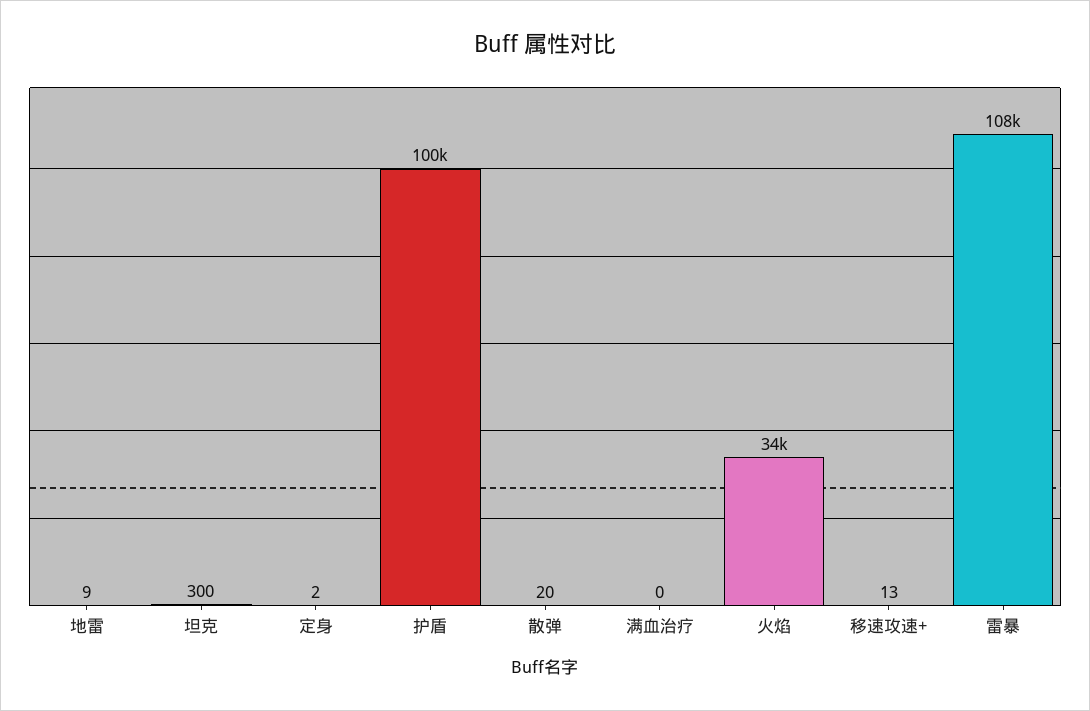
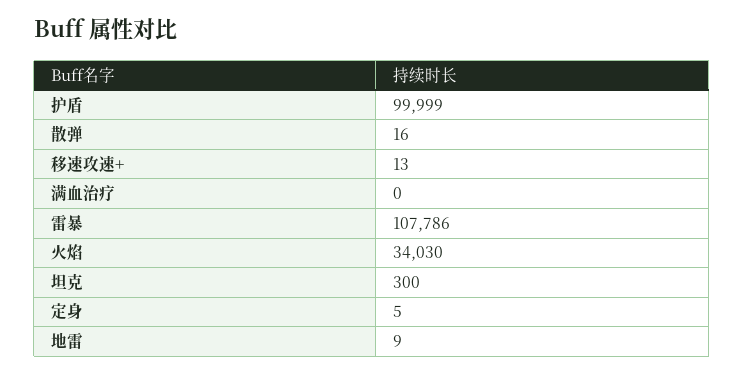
定身: 2 -> 5
散弹: 20 -> 16

